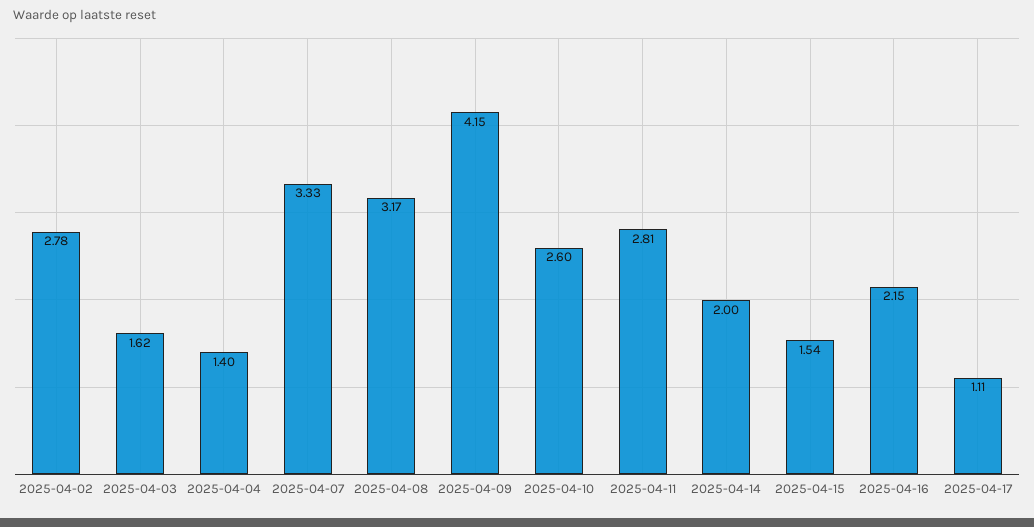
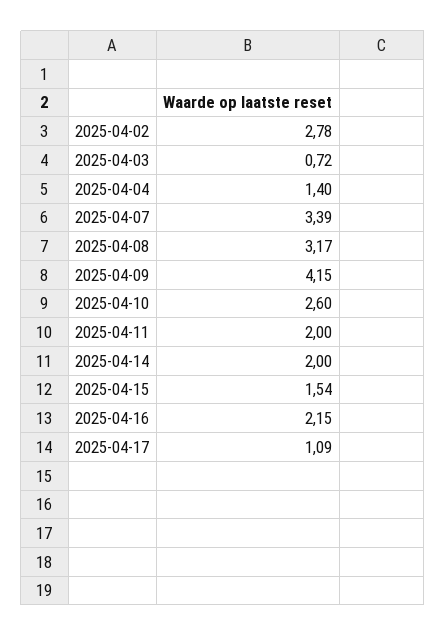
2025-04-03: 1.62 -> 0.72
2025-04-07: 3.33 -> 3.39
2025-04-11: 2.81 -> 2
2025-04-17: 1.11 -> 1.09

